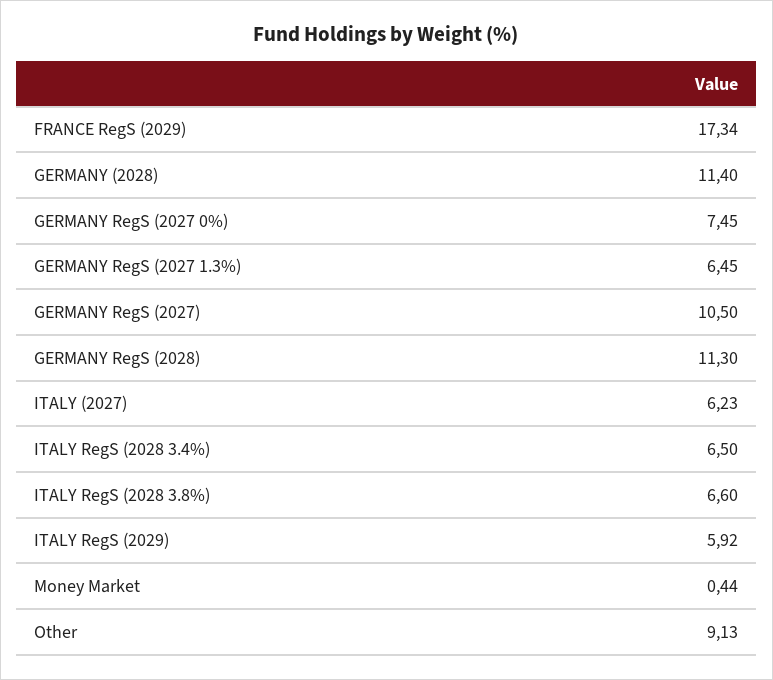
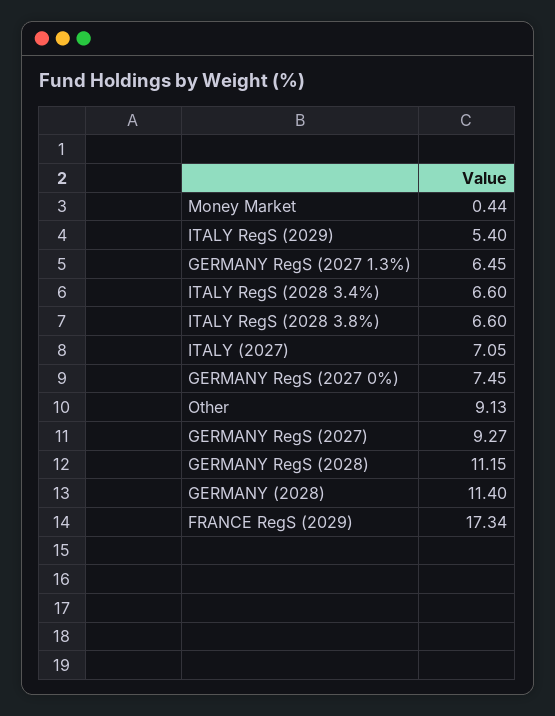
GERMANY RegS (2027): 10.5 -> 9.27
GERMANY RegS (2028): 11.3 -> 11.15
ITALY (2027): 6.23 -> 7.05
ITALY RegS (2028 3.4%): 6.5 -> 6.6
ITALY RegS (2029): 5.92 -> 5.4

